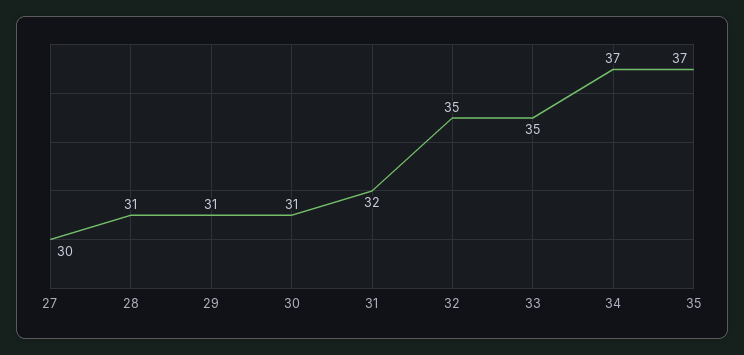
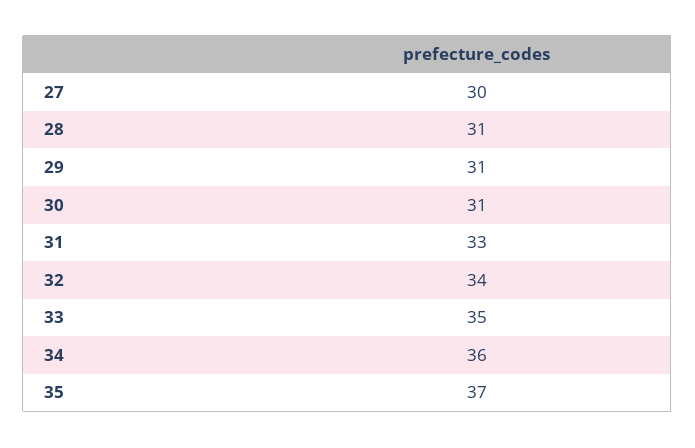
31: 32 -> 33
32: 35 -> 34
34: 37 -> 36

